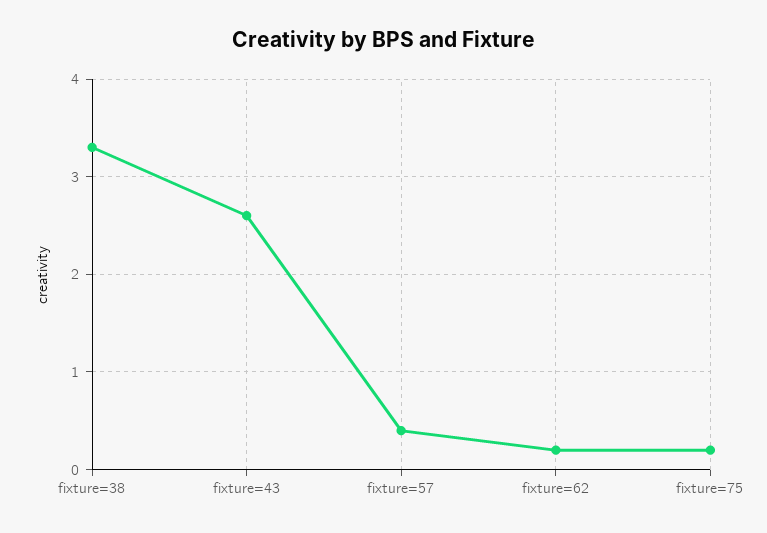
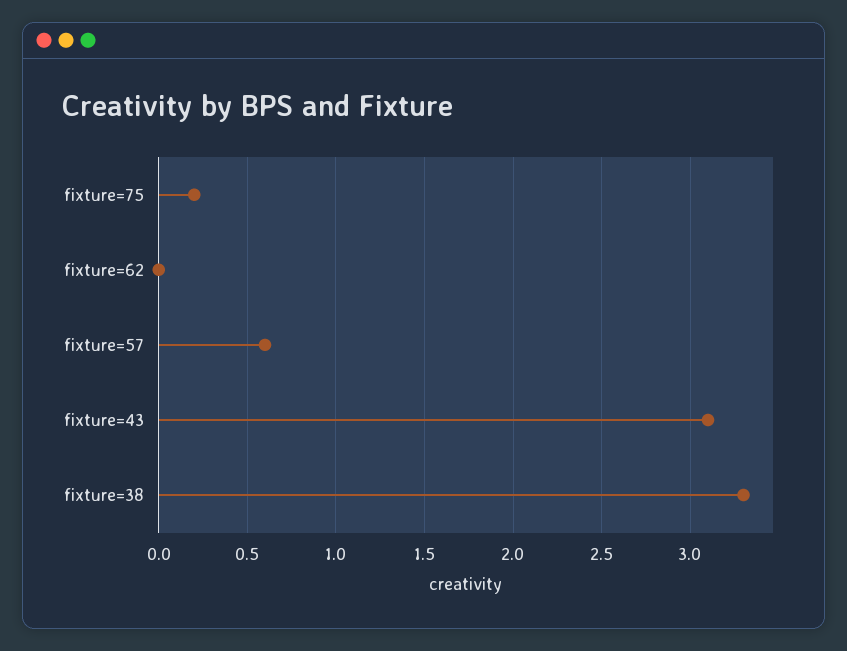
fixture=43: 2.6 -> 3.1
fixture=57: 0.4 -> 0.6
fixture=62: 0.2 -> 0

